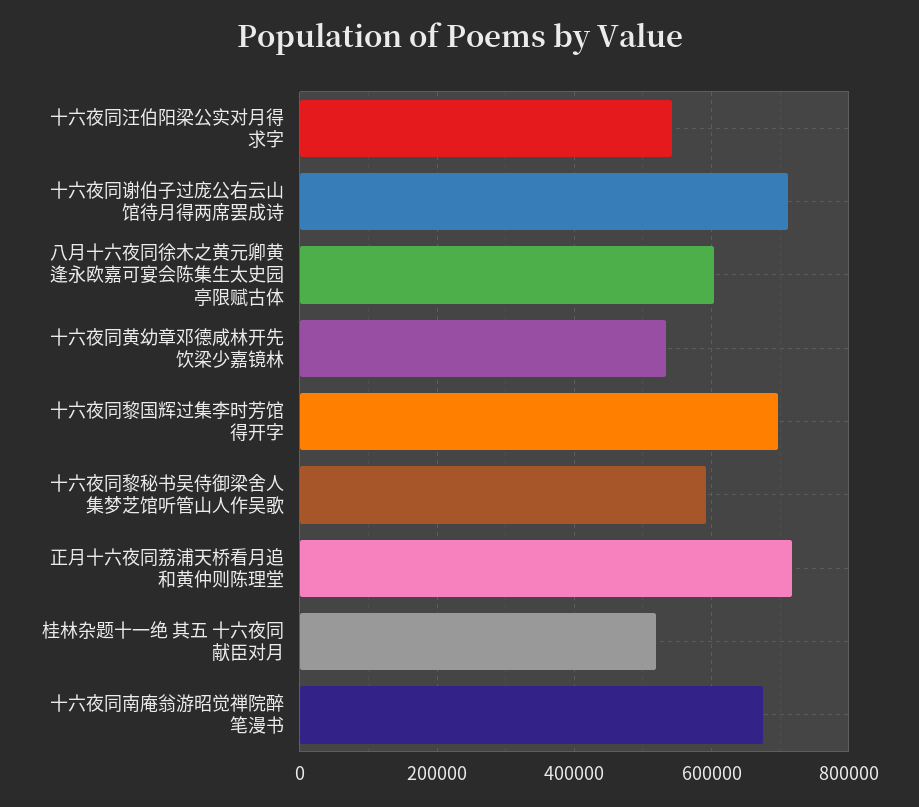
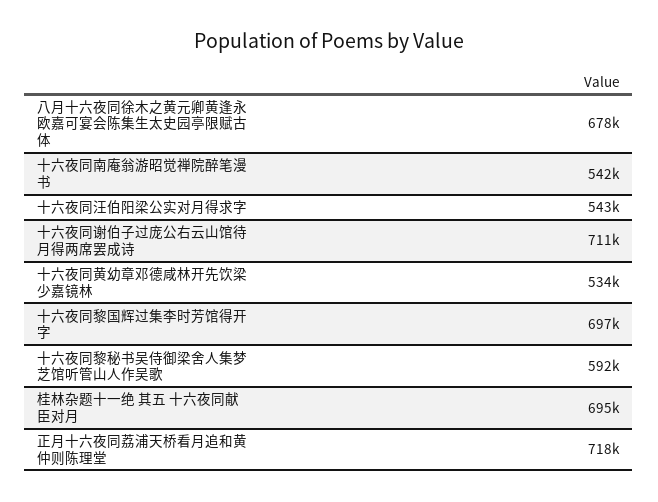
八月十六夜同徐木之黄元卿黄逢永欧嘉可宴会陈集生太史园亭限赋古体: 600000 -> 678000
桂林杂题十一绝 其五 十六夜同献臣对月: 520000 -> 695000
十六夜同南庵翁游昭觉禅院醉笔漫书: 680000 -> 542000

